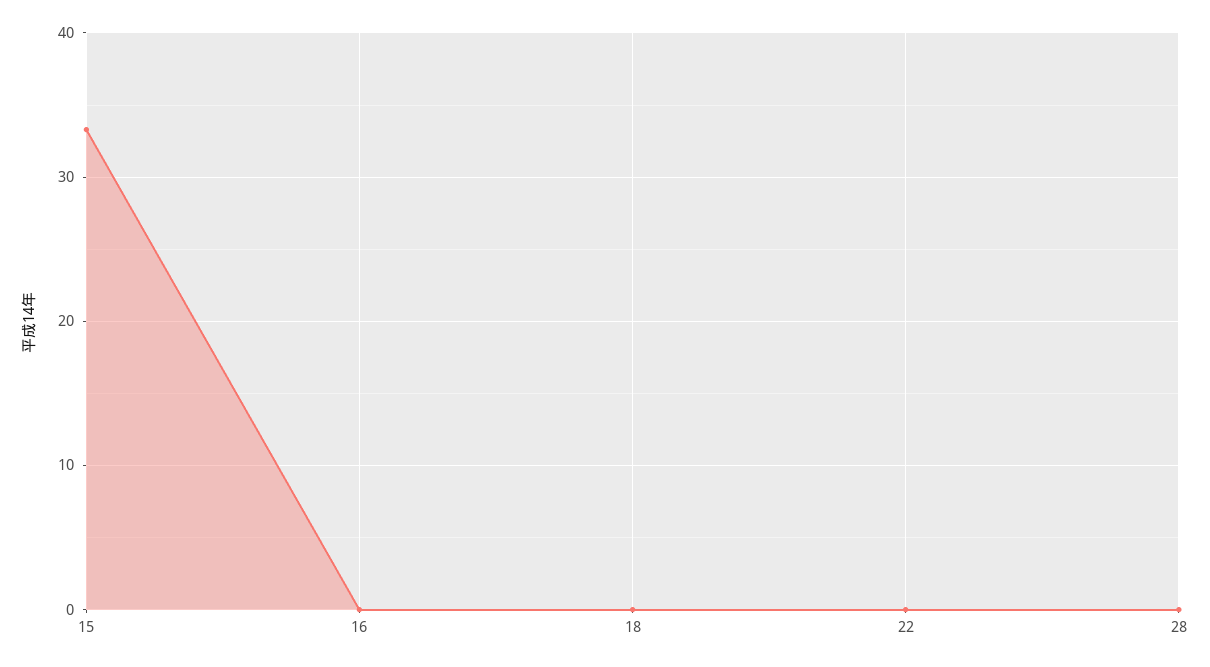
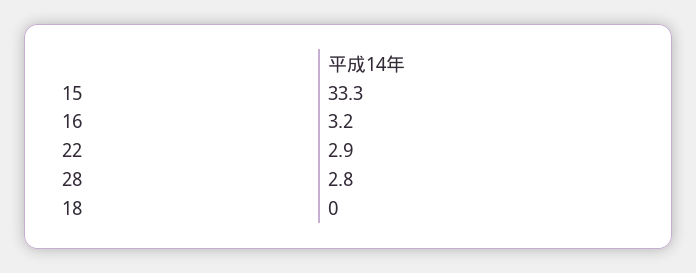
16: 0 -> 3.2
22: 0 -> 2.9
28: 0 -> 2.8

